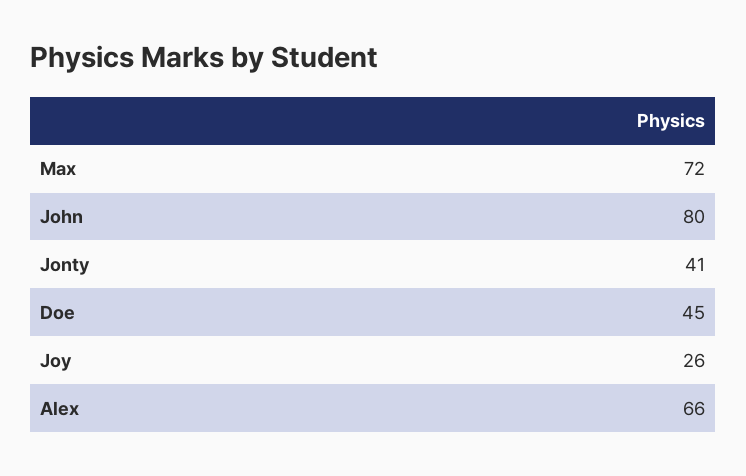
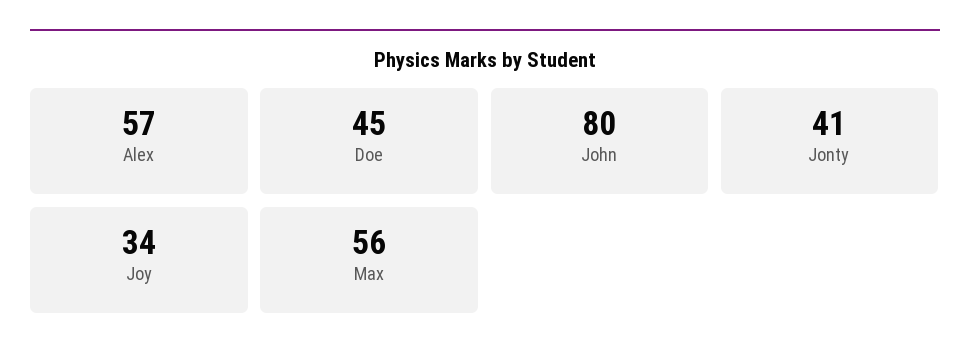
Max: 72 -> 56
Joy: 26 -> 34
Alex: 66 -> 57

